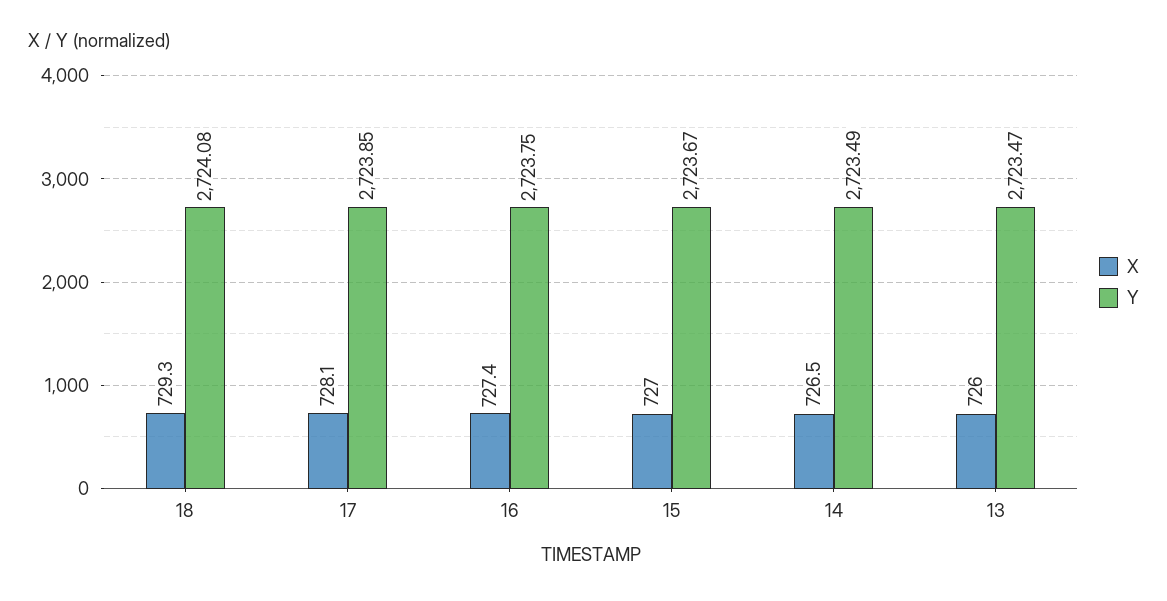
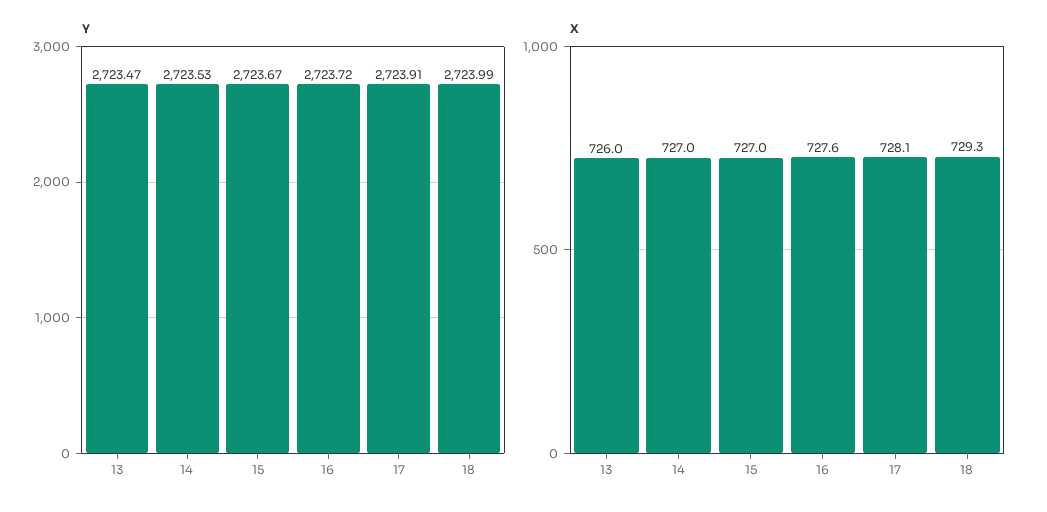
Y, 18: 2724.08 -> 2723.99
Y, 17: 2723.85 -> 2723.91
X, 16: 727.4 -> 727.6
Y, 16: 2723.75 -> 2723.72
X, 14: 726.5 -> 727
Y, 14: 2723.49 -> 2723.53

